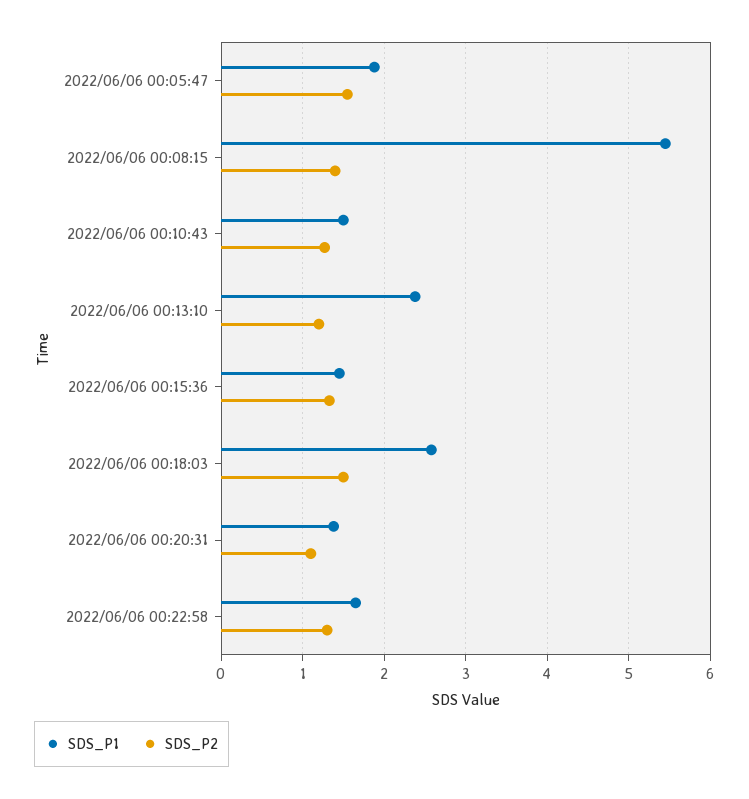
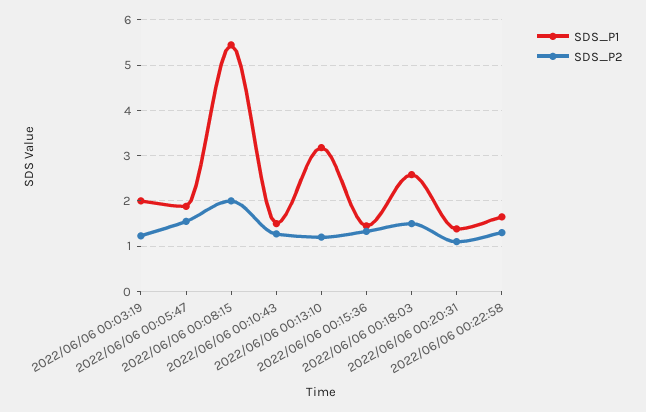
SDS_P2, 2022/06/06 00:08:15: 1.4 -> 2
SDS_P1, 2022/06/06 00:13:10: 2.4 -> 3.2
SDS_P1, 2022/06/06 00:03:19: none -> 2
SDS_P2, 2022/06/06 00:03:19: none -> 1.2

